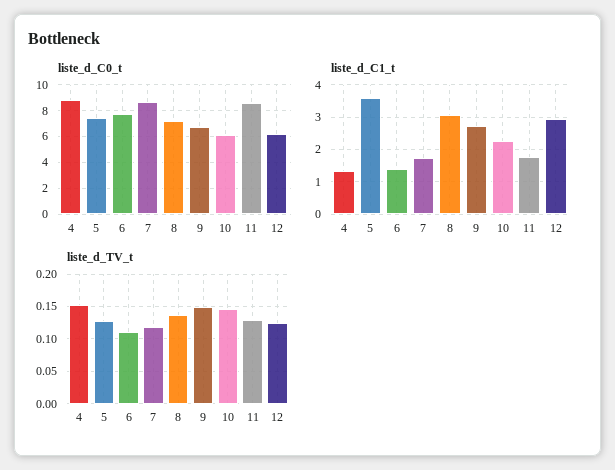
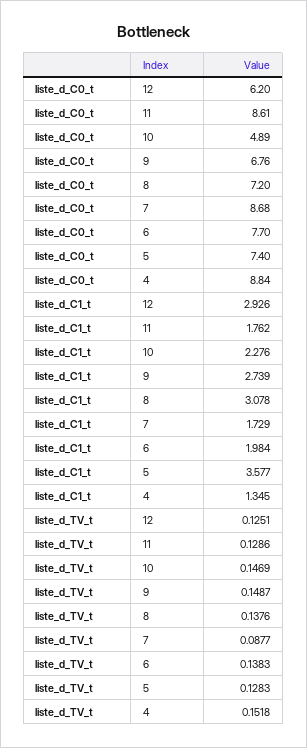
liste_d_C0_t, 10: 6 -> 4.89
liste_d_C1_t, 6: 1.4 -> 1.984
liste_d_TV_t, 6: 0.11 -> 0.1383
liste_d_TV_t, 7: 0.12 -> 0.0877

